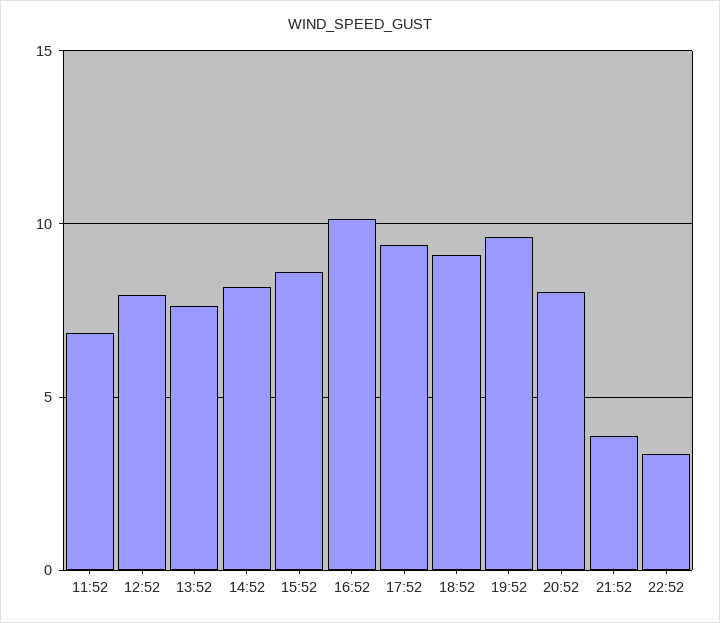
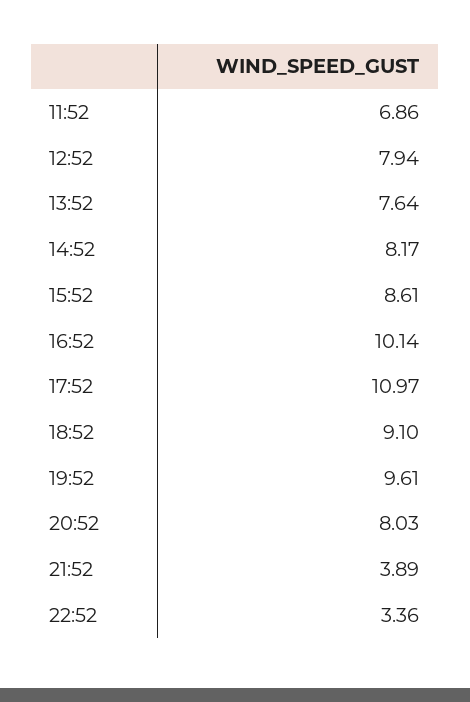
17:52: 9.5 -> 10.97

